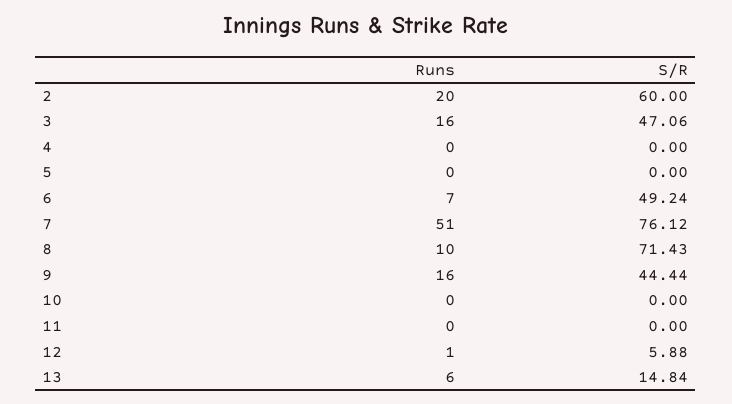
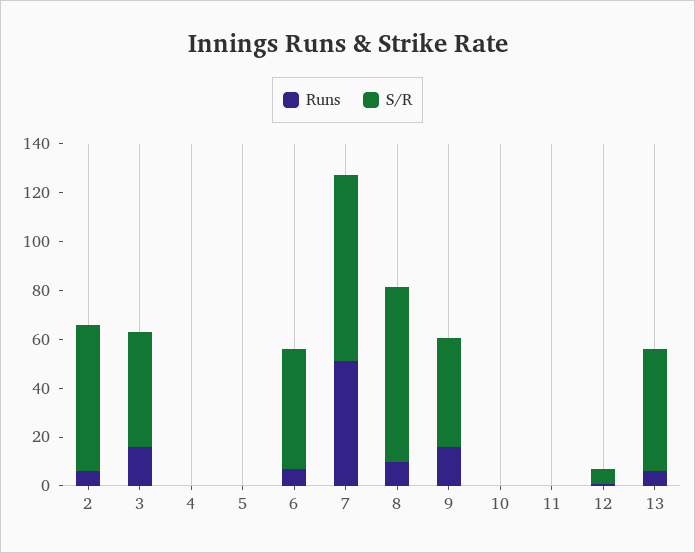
Runs, 2: 20 -> 5
S/R, 13: 14.84 -> 50

